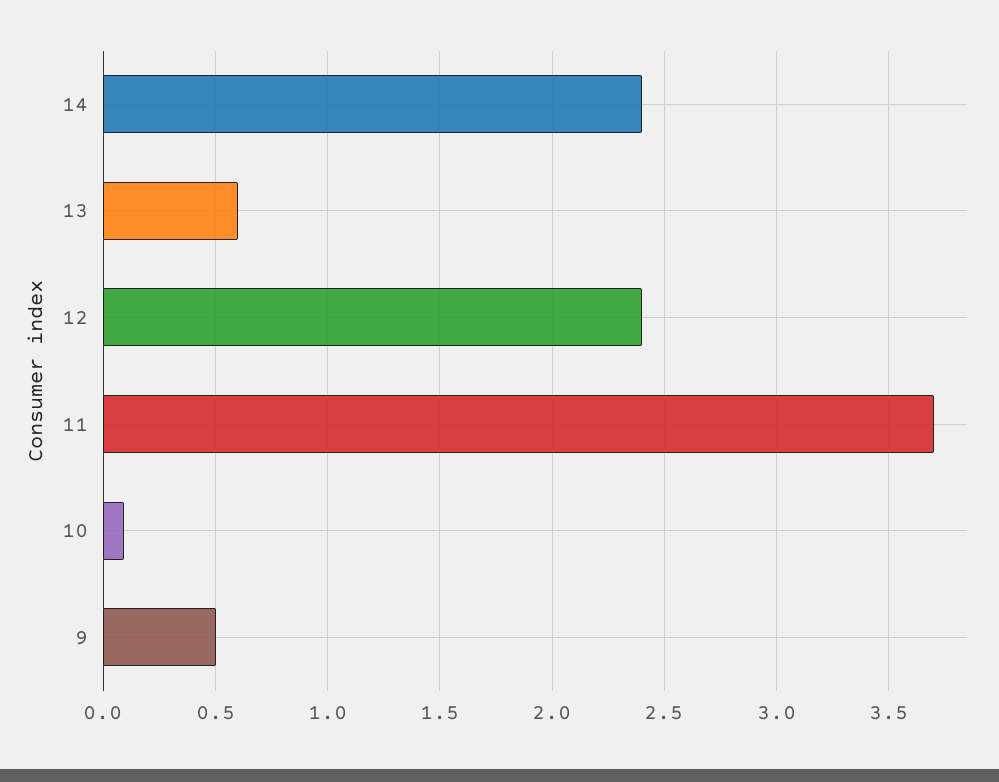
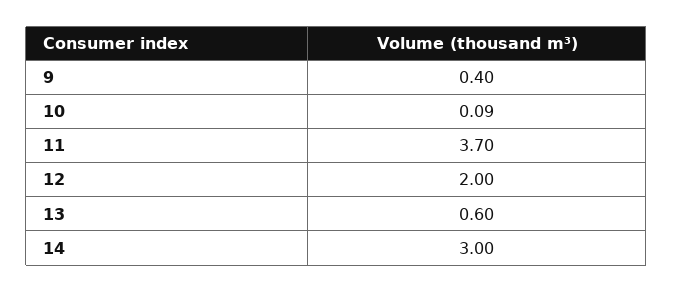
14: 2.4 -> 3
12: 2.4 -> 2
9: 0.5 -> 0.4

